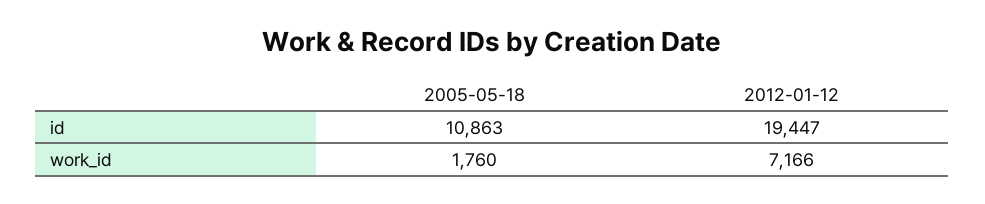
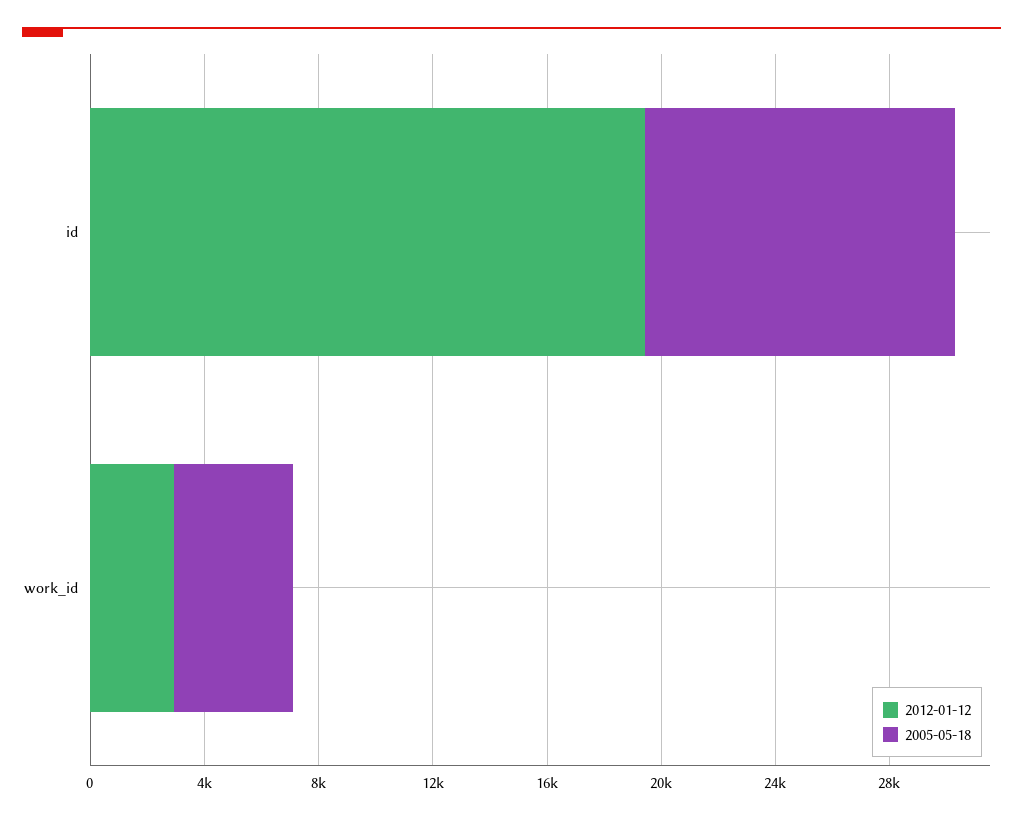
2005-05-18, work_id: 1760 -> 4000
2012-01-12, work_id: 7166 -> 3000

